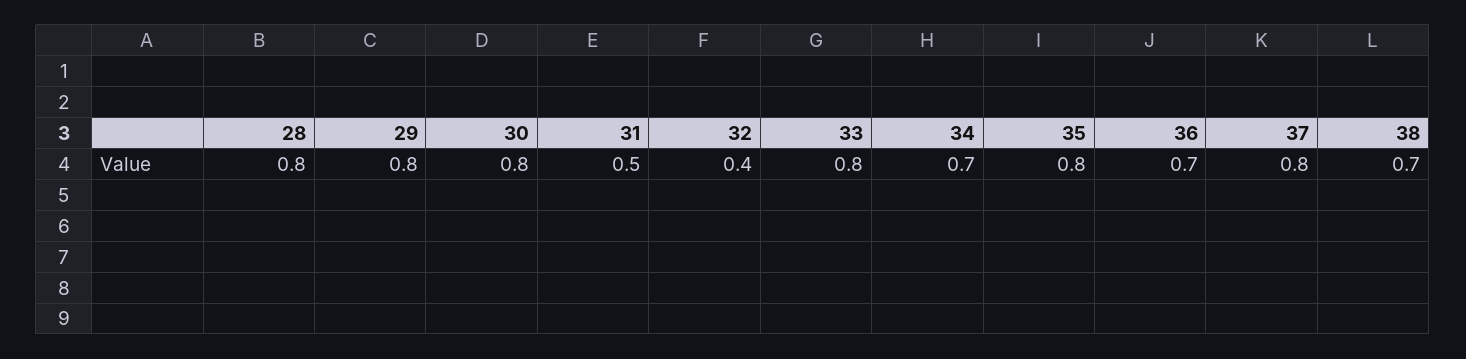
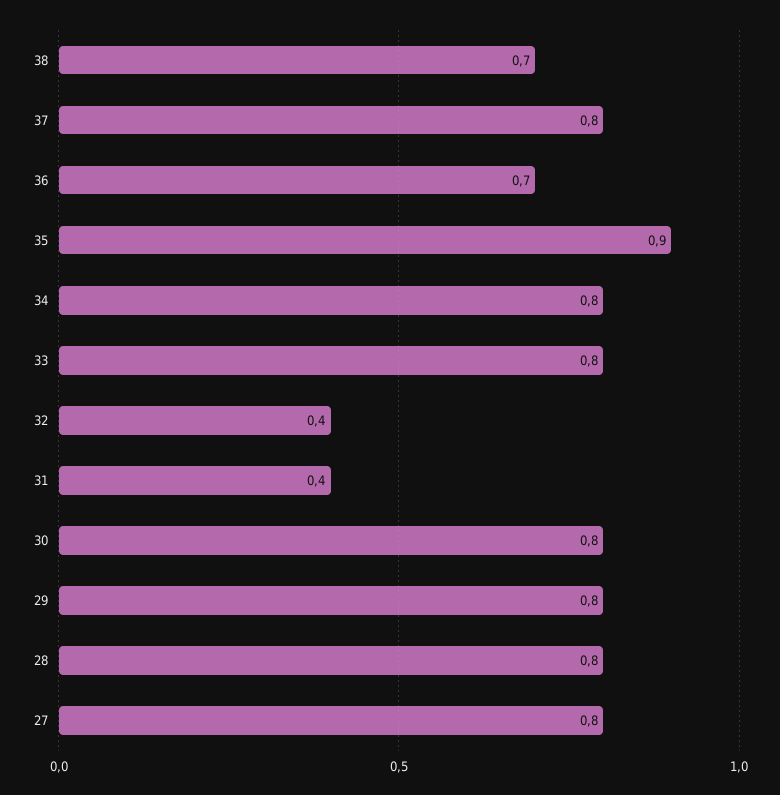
31: 0.5 -> 0.4
34: 0.7 -> 0.8
35: 0.8 -> 0.9
27: none -> 0.8

